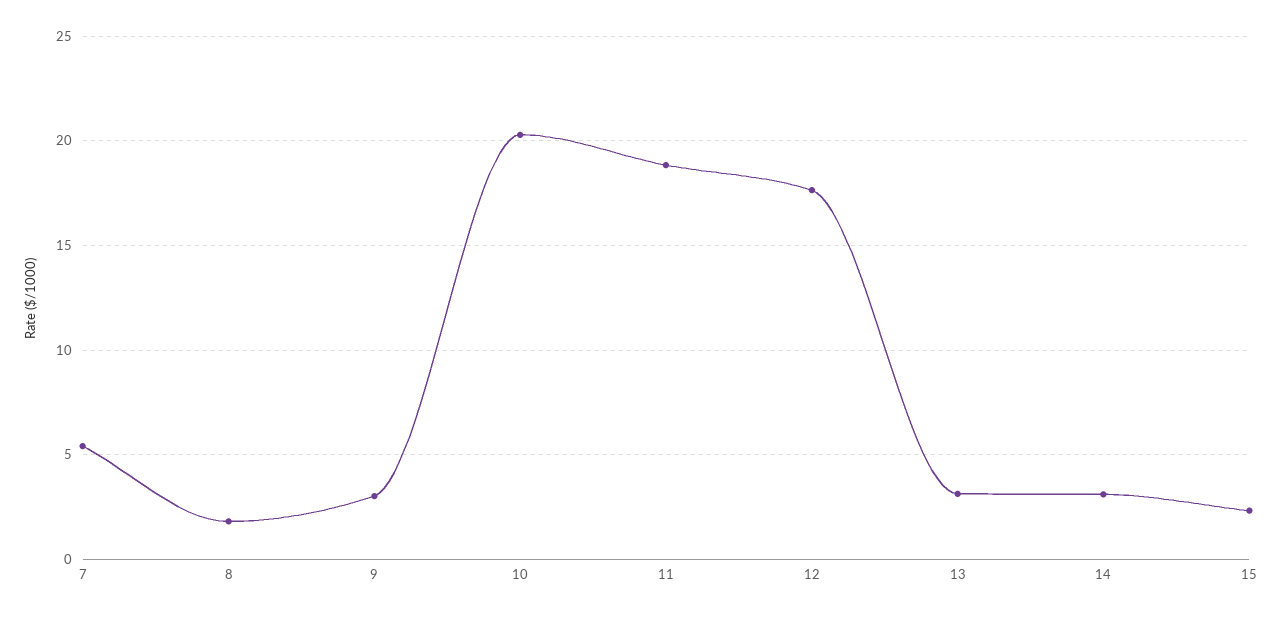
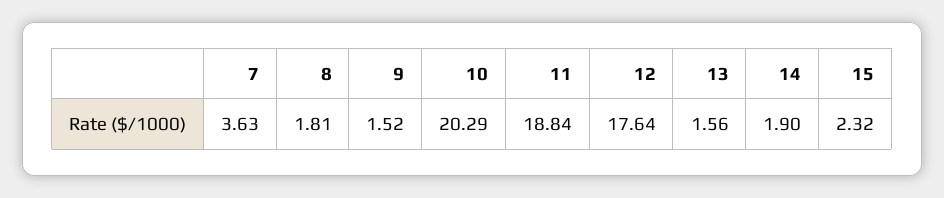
7: 5.5 -> 3.63
9: 3 -> 1.52
13: 3 -> 1.56
14: 3 -> 1.9

